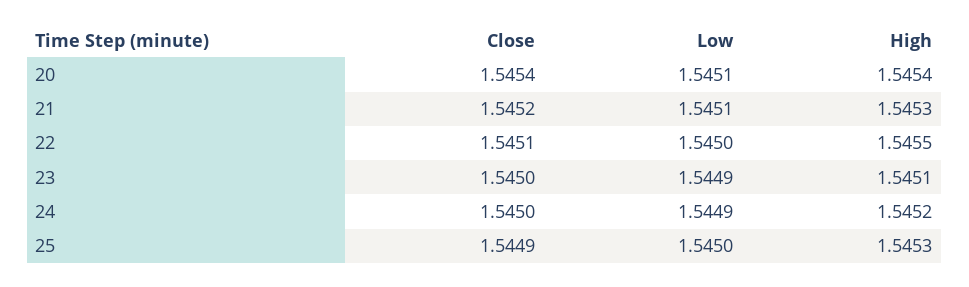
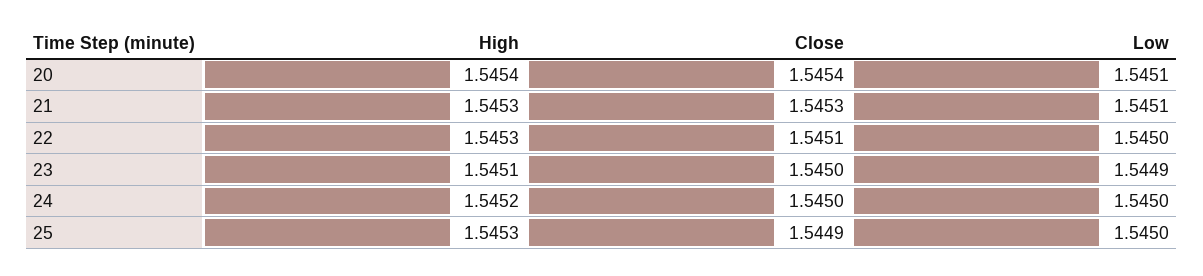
Close, 21: 1.5452 -> 1.5453
High, 22: 1.5455 -> 1.5453
Low, 24: 1.5449 -> 1.545

